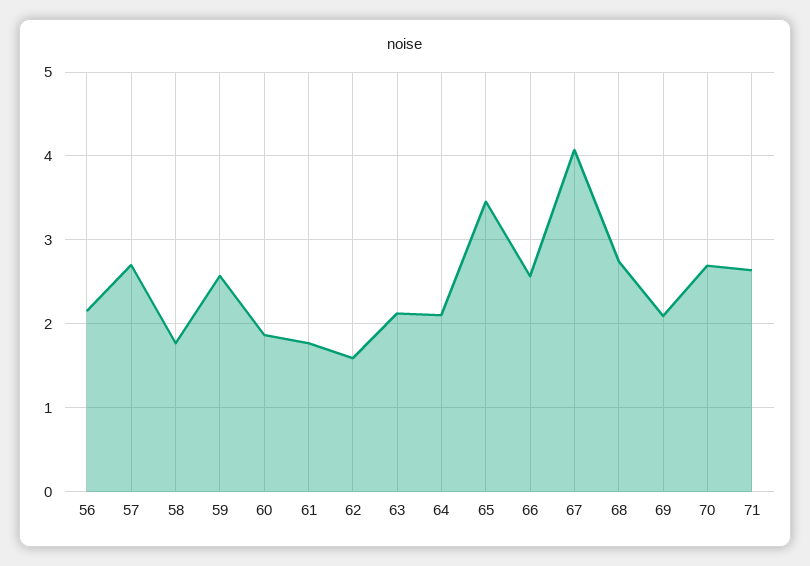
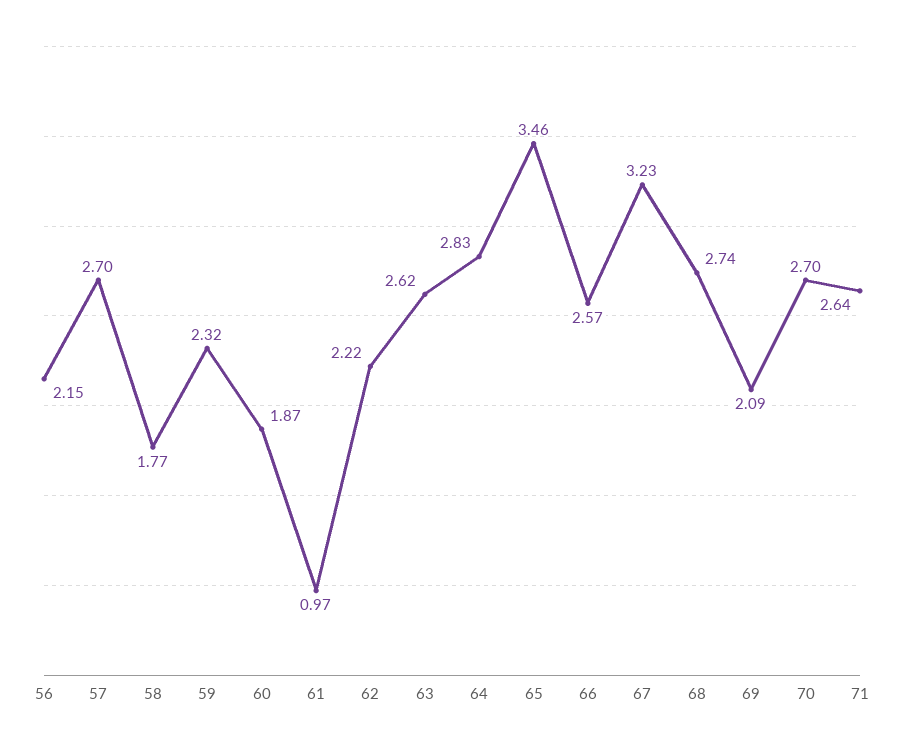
59: 2.6 -> 2.32
61: 1.8 -> 0.97
62: 1.6 -> 2.22
63: 2.1 -> 2.62
64: 2.1 -> 2.83
67: 4.1 -> 3.23

